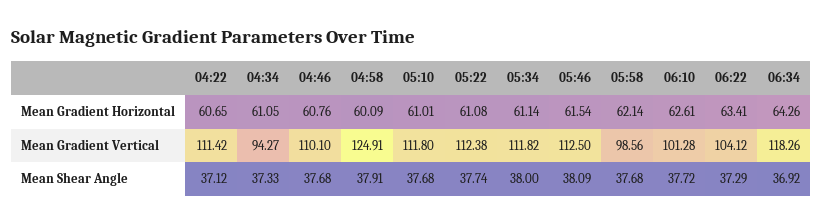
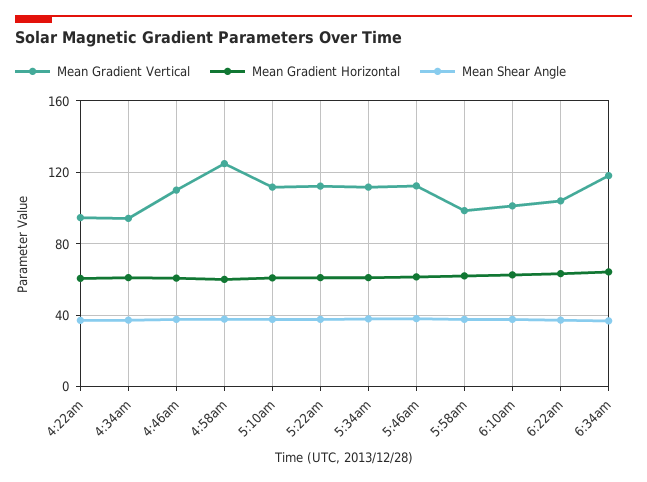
Mean Gradient Vertical, 04:22: 111.42 -> 95

